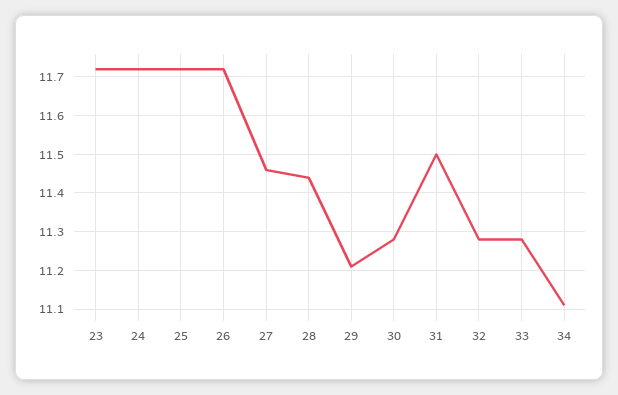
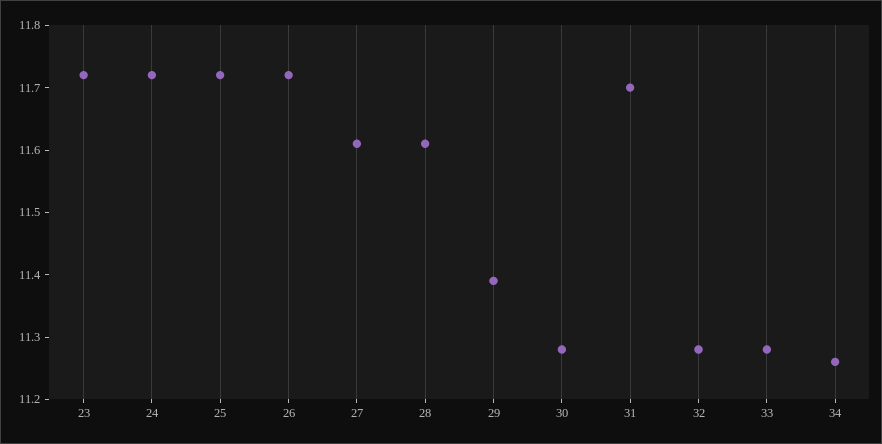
27: 11.45 -> 11.6
28: 11.45 -> 11.6
29: 11.2 -> 11.4
31: 11.5 -> 11.7
34: 11.1 -> 11.25

